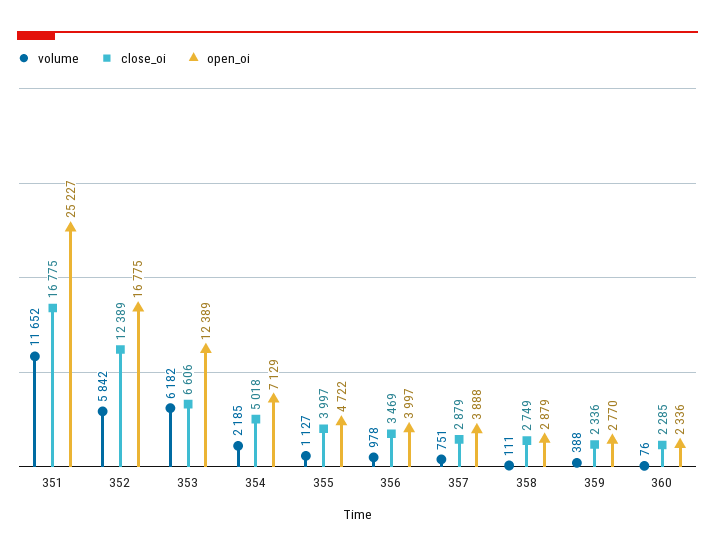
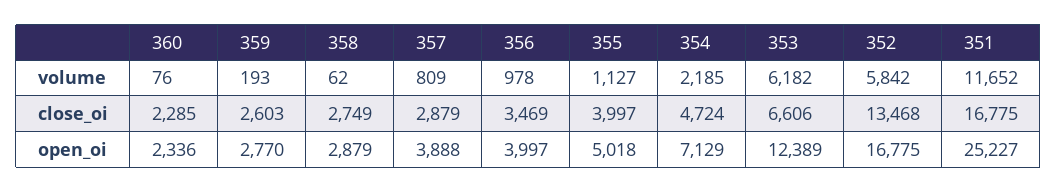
close_oi, 352: 12389 -> 13468
close_oi, 354: 5018 -> 4724
open_oi, 355: 4722 -> 5018
volume, 357: 751 -> 809
volume, 358: 111 -> 62
volume, 359: 388 -> 193
close_oi, 359: 2336 -> 2603

